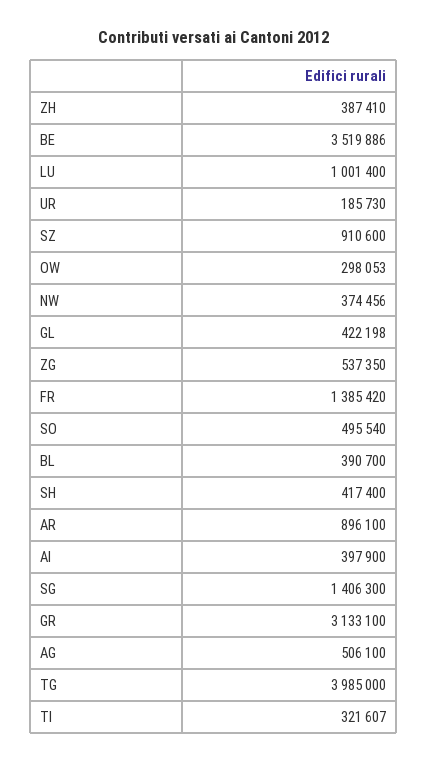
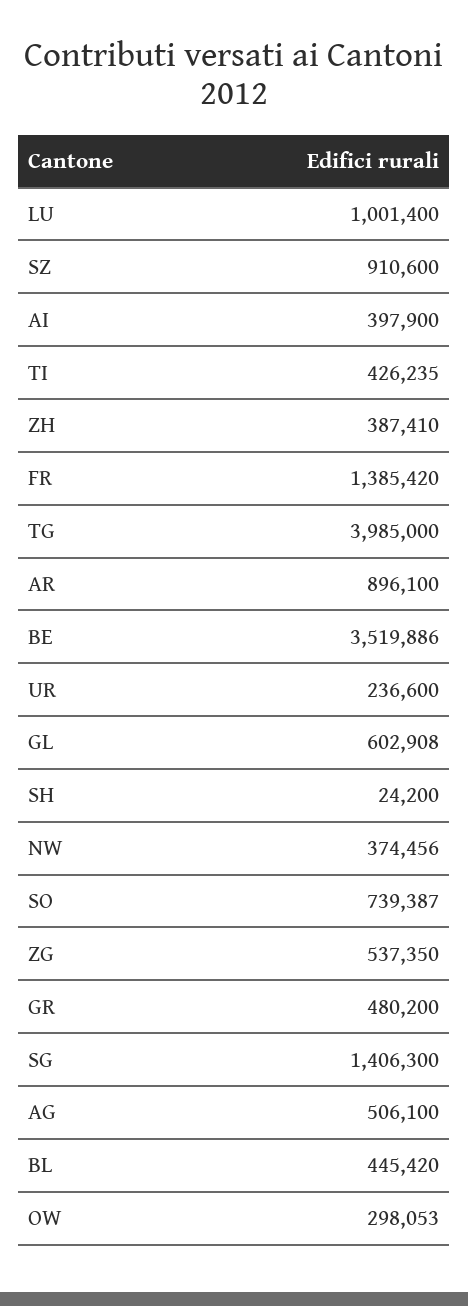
UR: 185730 -> 236600
GL: 422198 -> 602908
SO: 495540 -> 739387
BL: 390700 -> 445420
SH: 417400 -> 24200
GR: 3133100 -> 480200
TI: 321607 -> 426235

